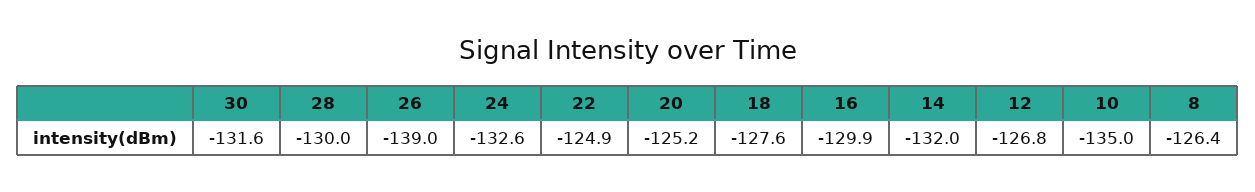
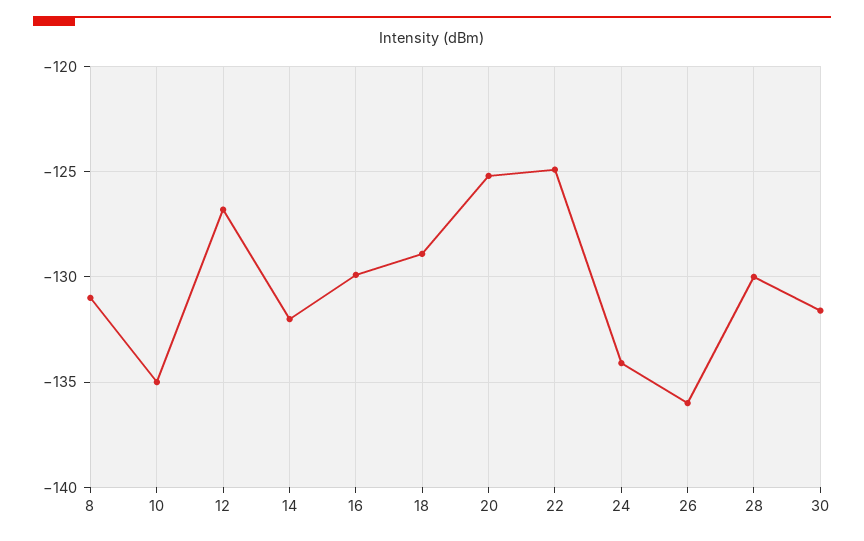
26: -139 -> -136
24: -132.6 -> -134
18: -127.6 -> -129
8: -126.4 -> -131

